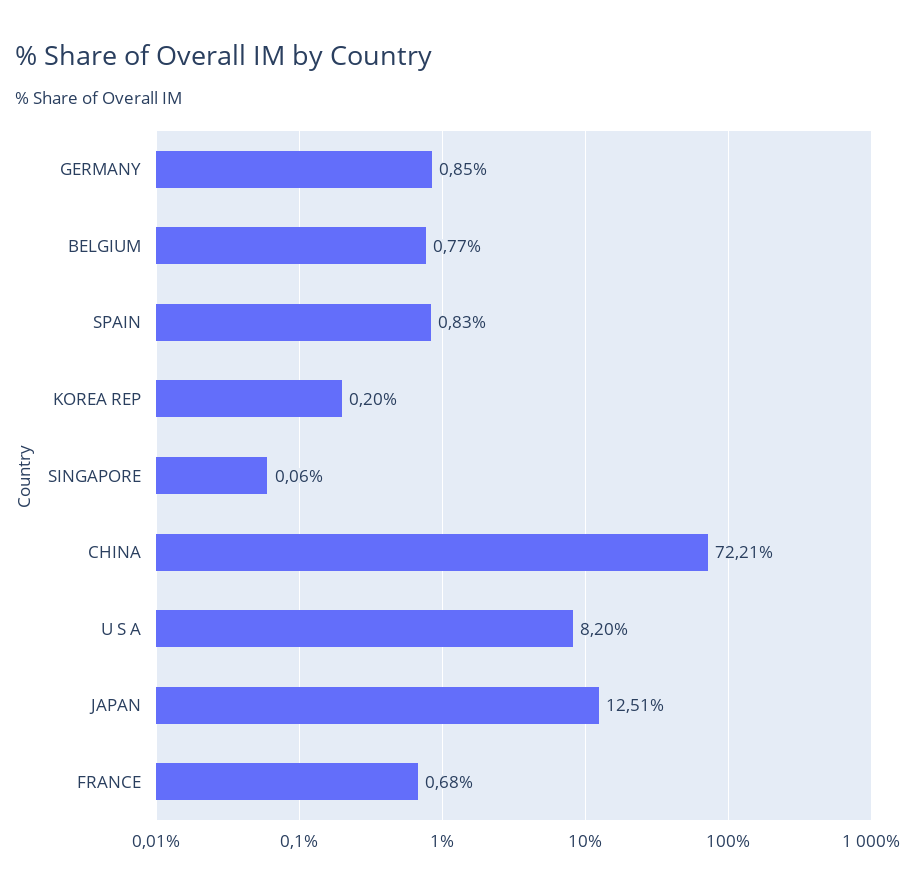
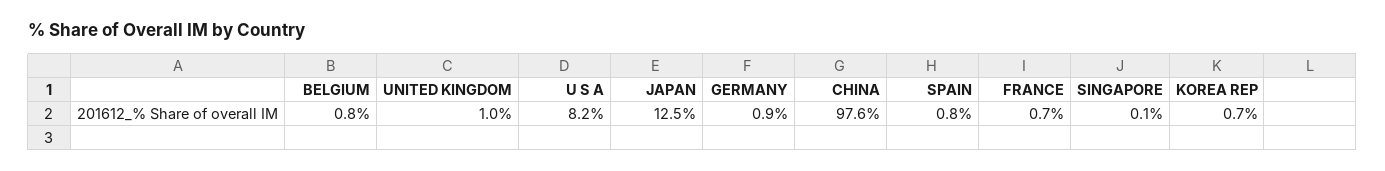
KOREA REP: 0.2 -> 0.7
CHINA: 72.21 -> 97.6
UNITED KINGDOM: none -> 1

